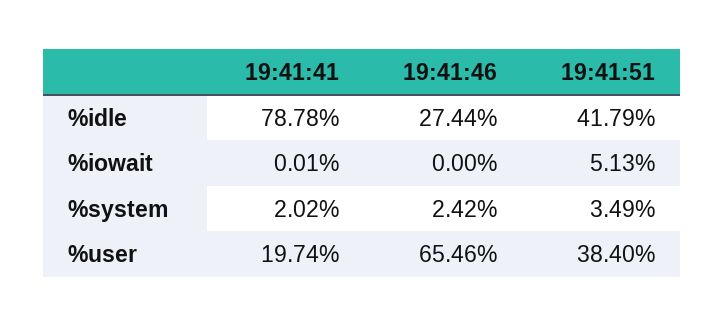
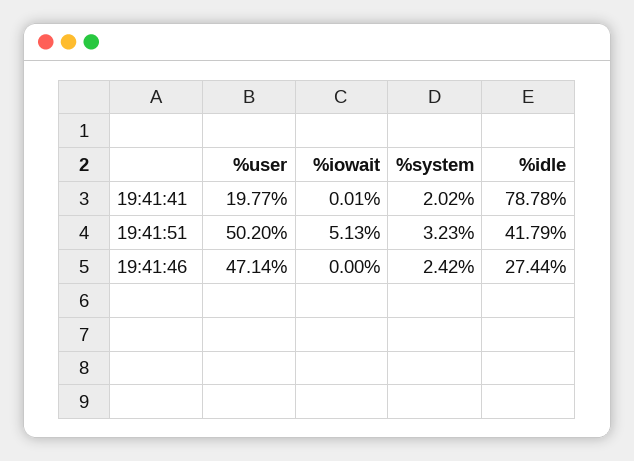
19:41:51, %system: 3.49 -> 3.23
19:41:41, %user: 19.74 -> 19.77
19:41:46, %user: 65.46 -> 47.14
19:41:51, %user: 38.4 -> 50.2

